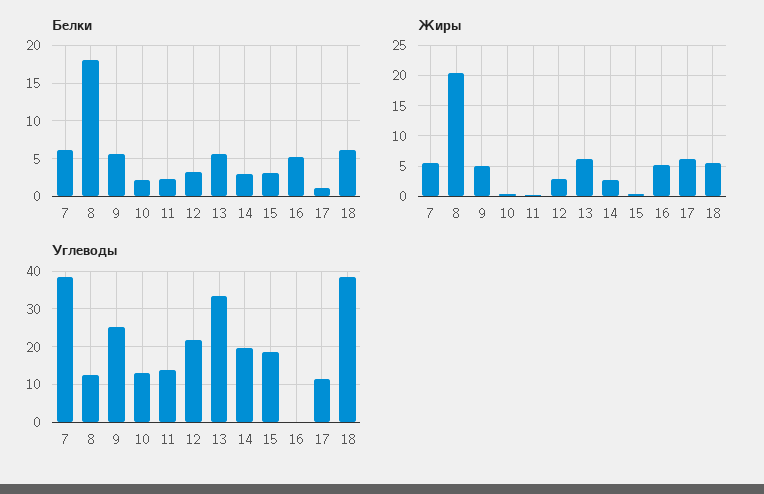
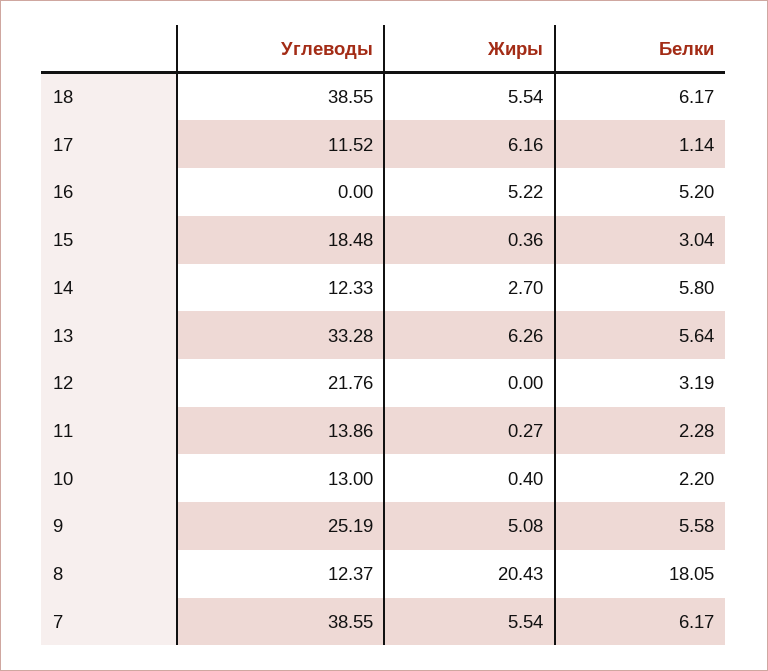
Белки, 14: 3 -> 5.8
Жиры, 12: 3 -> 0
Углеводы, 14: 20 -> 12.33

